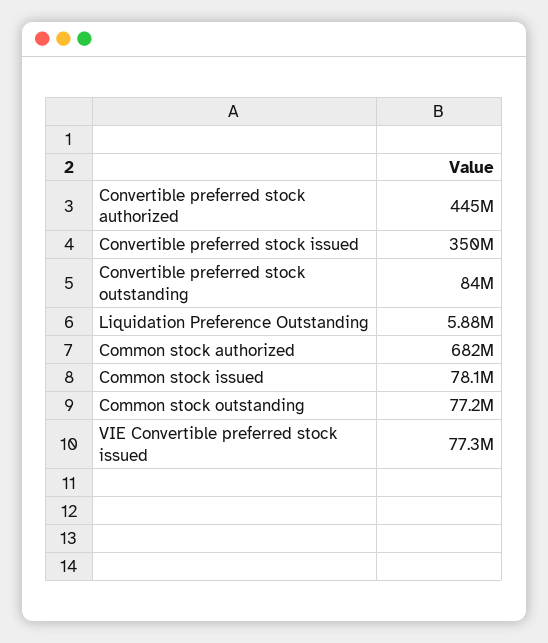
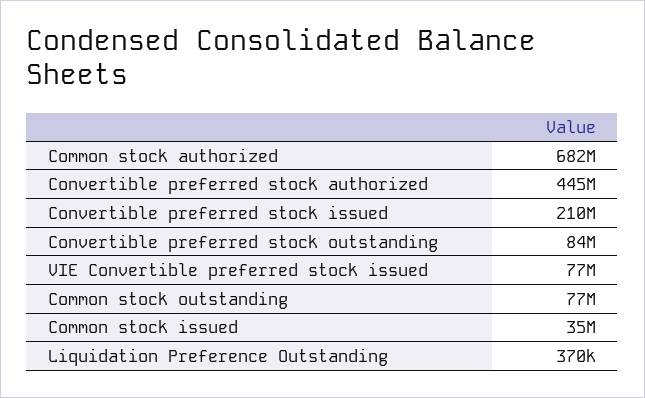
Convertible preferred stock issued: 350000000 -> 210000000
Liquidation Preference Outstanding: 5880000 -> 370000
Common stock issued: 78100000 -> 35000000

